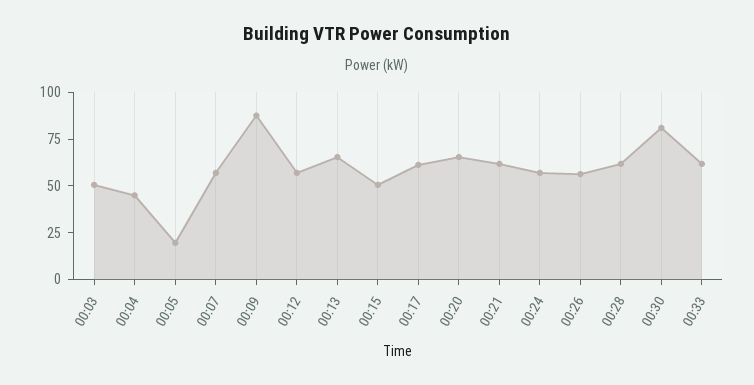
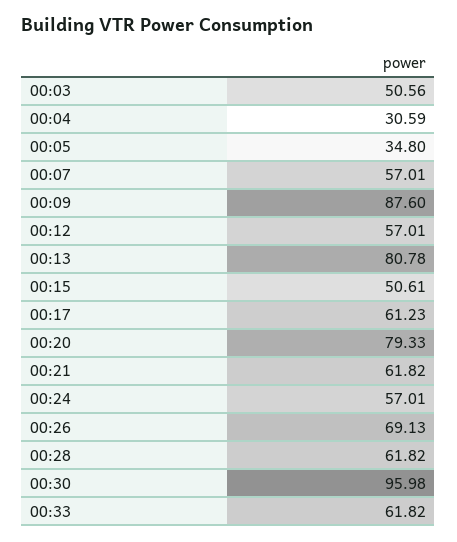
00:04: 45 -> 30.59
00:05: 20 -> 34.8
00:13: 65 -> 80.78
00:20: 65 -> 79.33
00:26: 55 -> 69.13
00:30: 80 -> 95.98

